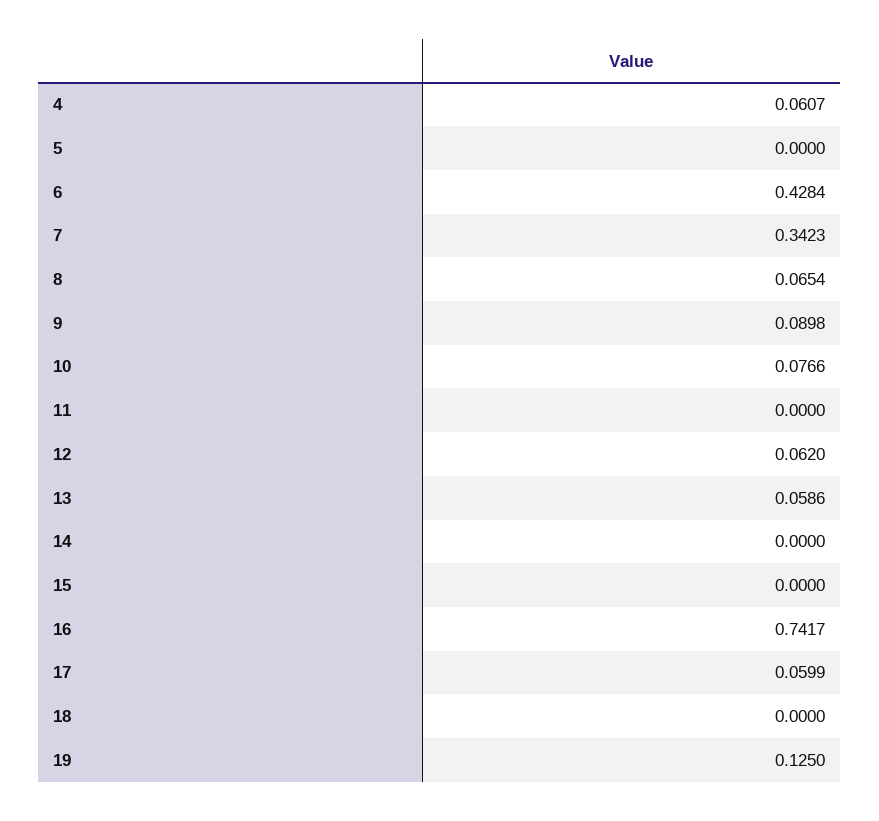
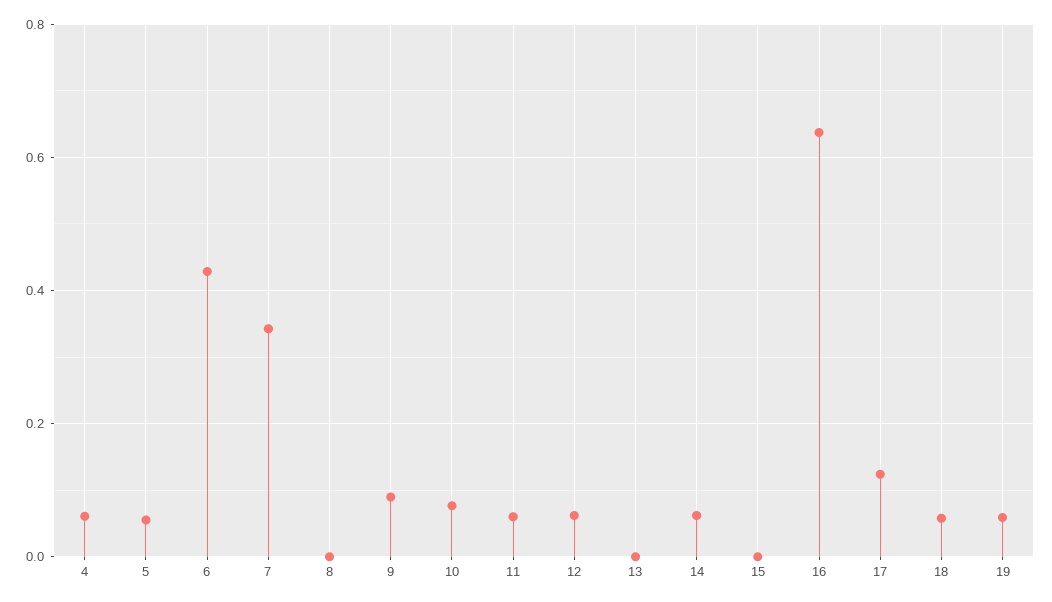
5: 0 -> 0.06
8: 0.0654 -> 0
11: 0 -> 0.06
13: 0.0586 -> 0
14: 0 -> 0.06
16: 0.7417 -> 0.64
17: 0.0599 -> 0.12
18: 0 -> 0.06
19: 0.125 -> 0.06

